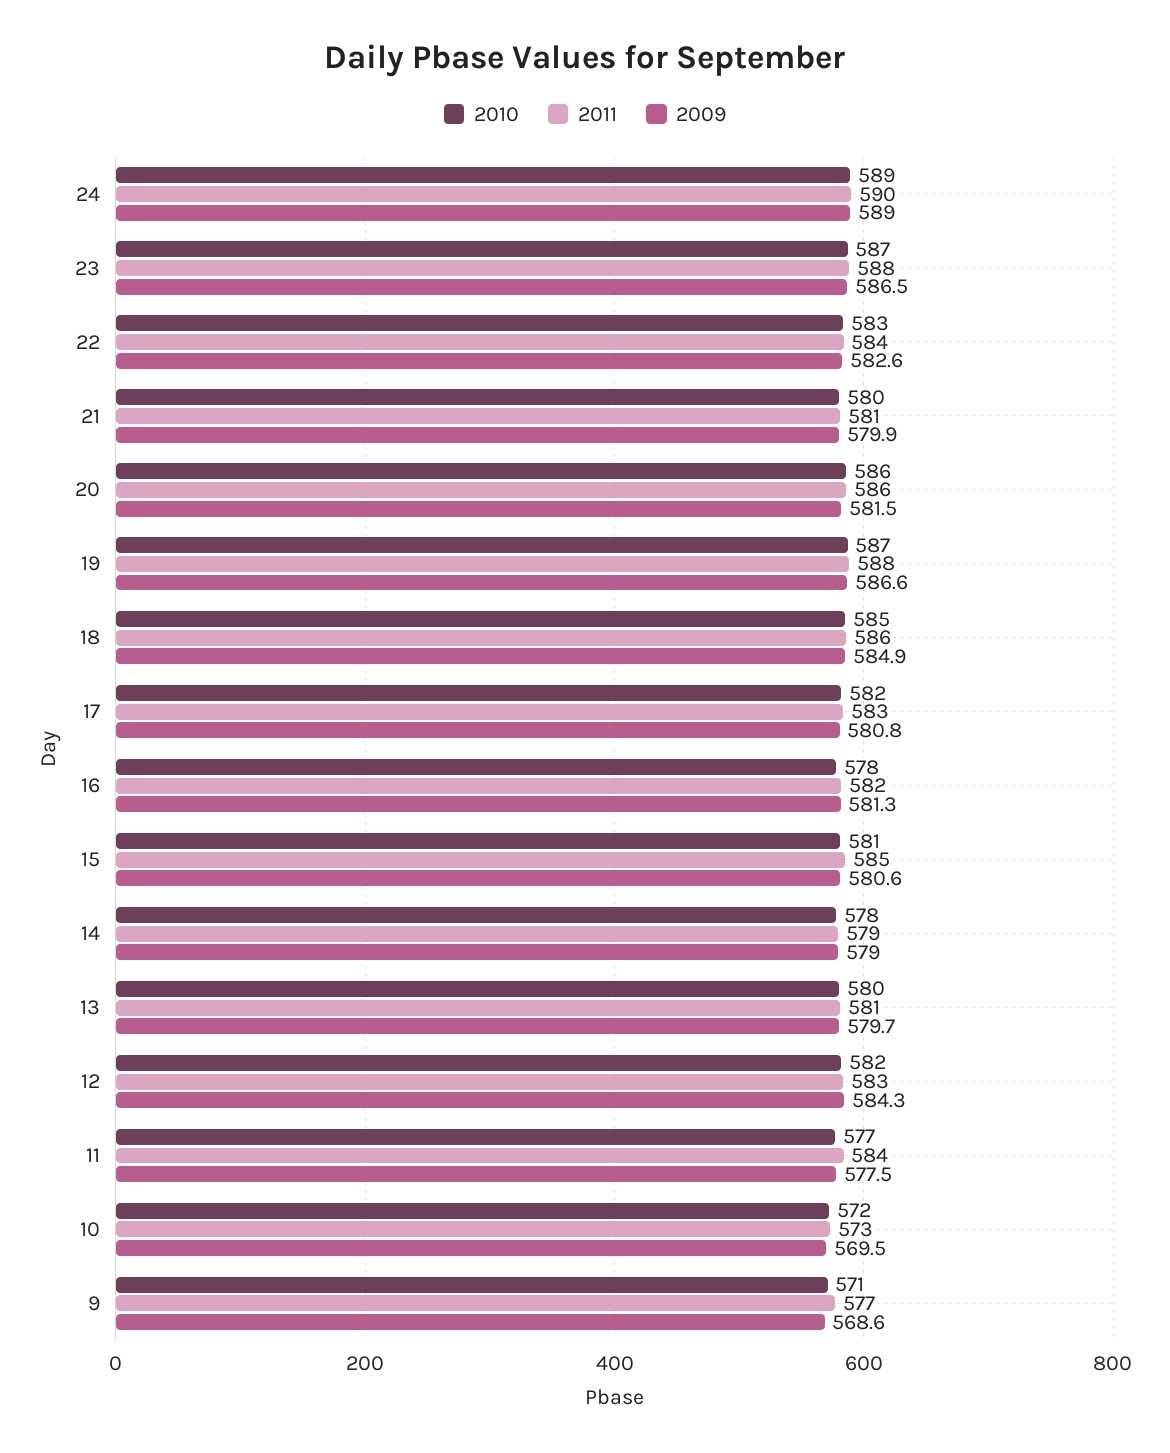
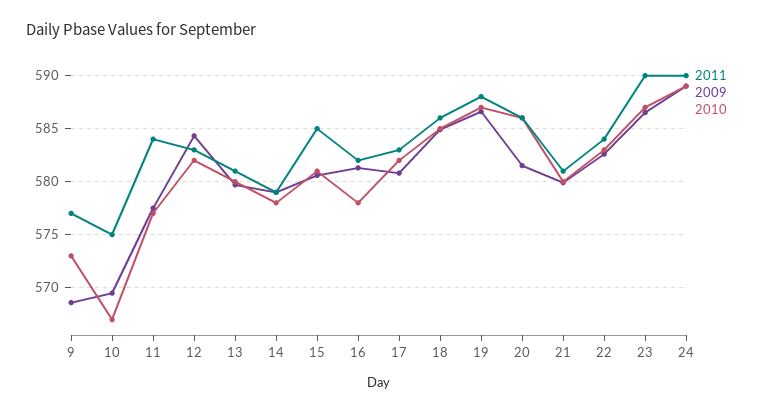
2011, 23: 588 -> 590
2010, 10: 572 -> 567
2011, 10: 573 -> 575
2010, 9: 571 -> 573

